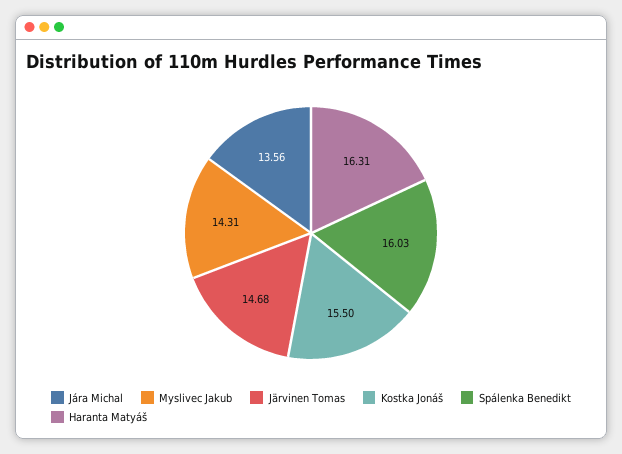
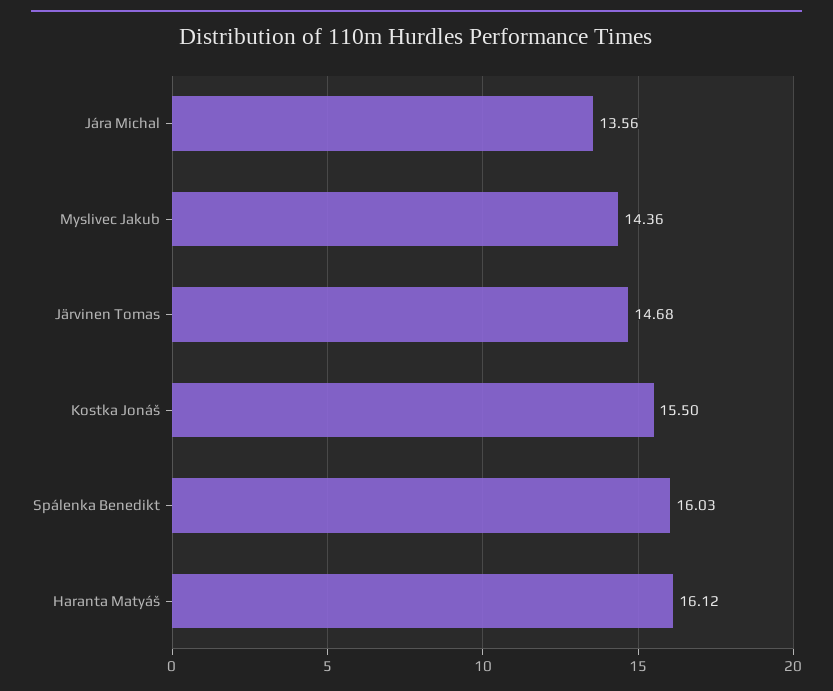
Myslivec Jakub: 14.31 -> 14.36
Haranta Matyáš: 16.31 -> 16.12

